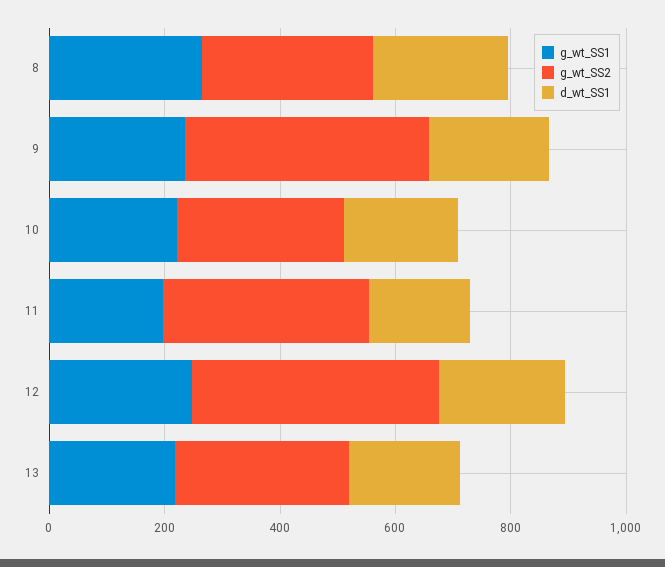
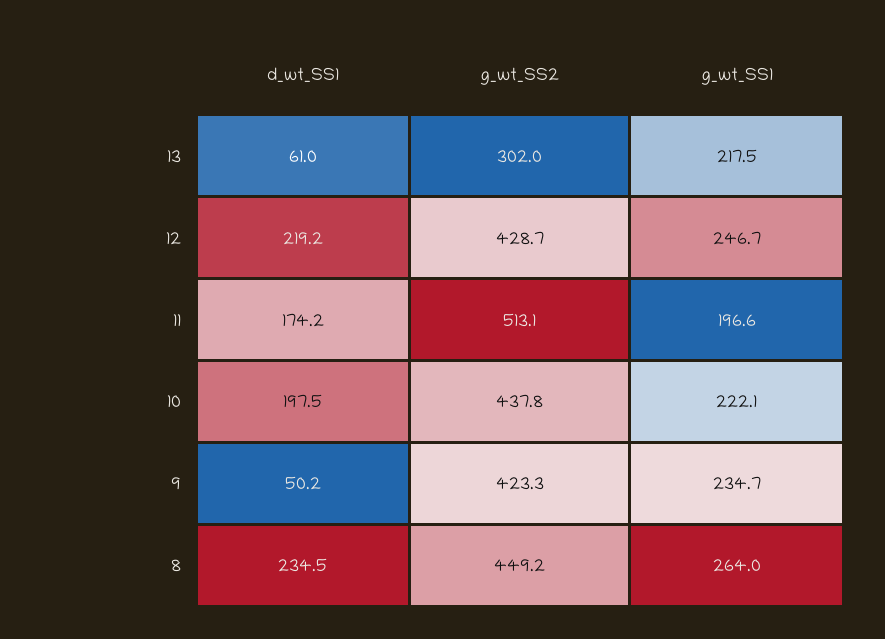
g_wt_SS2, 8: 300 -> 449.2
d_wt_SS1, 9: 200 -> 50.2
g_wt_SS2, 10: 300 -> 437.8
g_wt_SS2, 11: 350 -> 513.1
d_wt_SS1, 13: 200 -> 61

